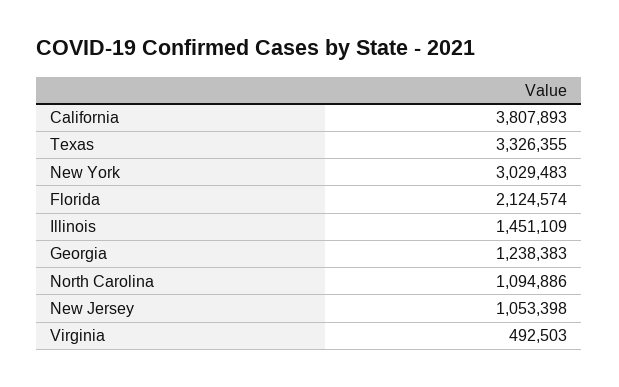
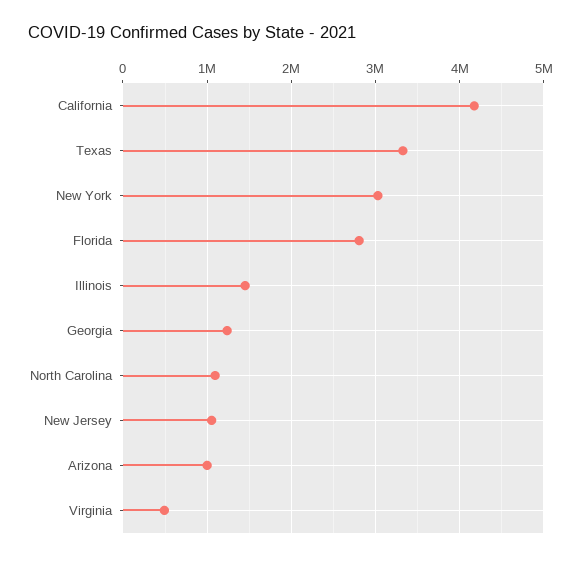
California: 3807893 -> 4200000
Florida: 2124574 -> 2800000
Arizona: none -> 1000000

